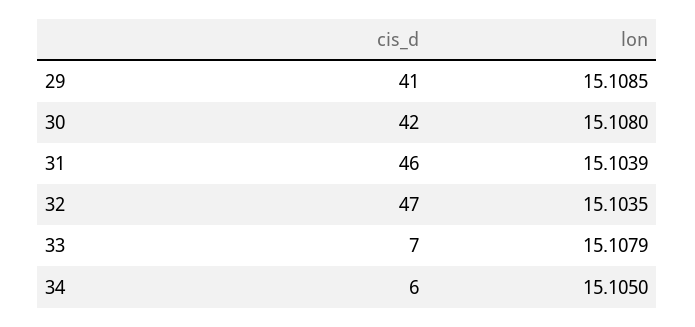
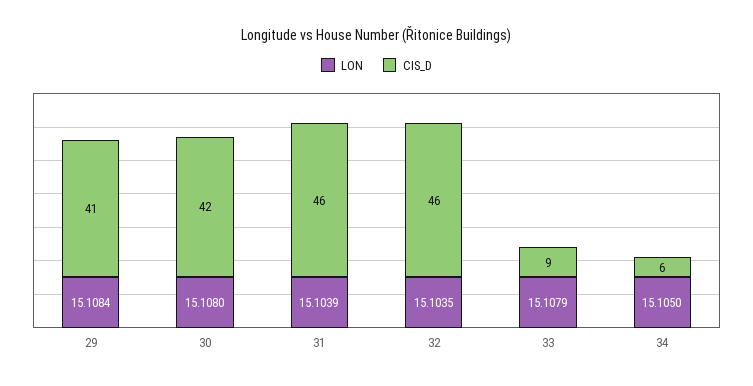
lon, 29: 15.1085 -> 15.1084
cis_d, 32: 47 -> 46
cis_d, 33: 7 -> 9

